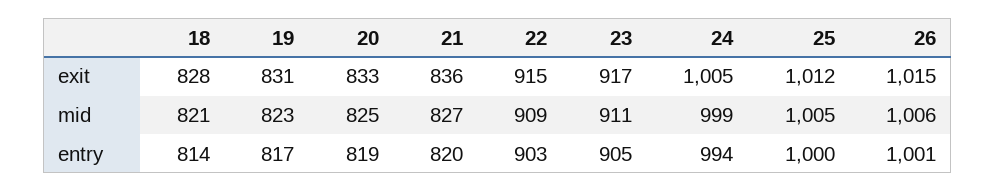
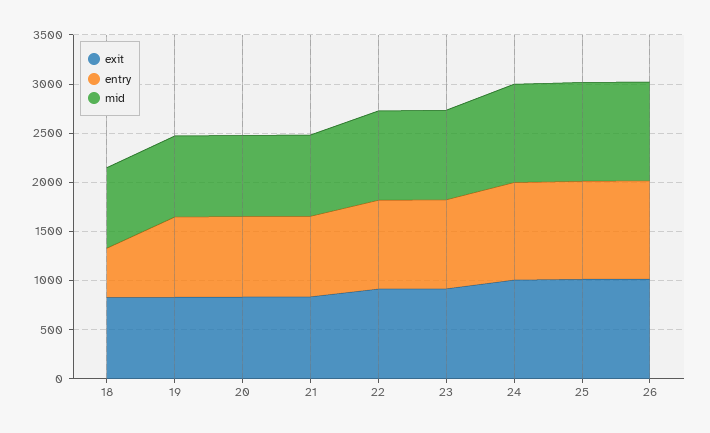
entry, 18: 814 -> 500

